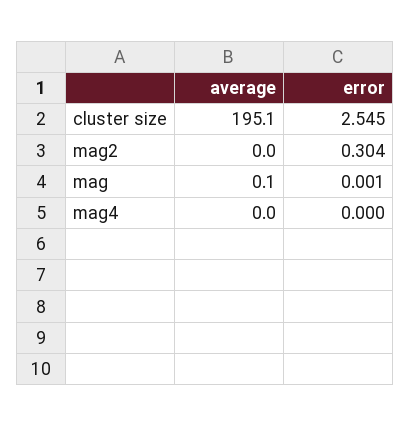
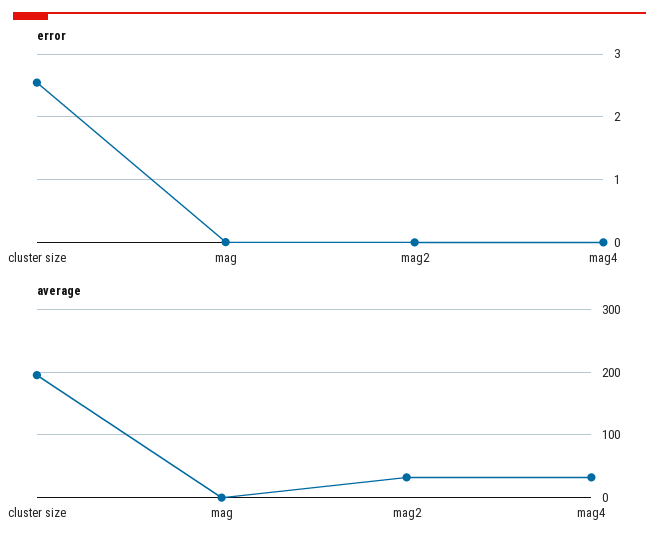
average, mag2: 0 -> 30
error, mag2: 0.304 -> 0
average, mag4: 0 -> 30

